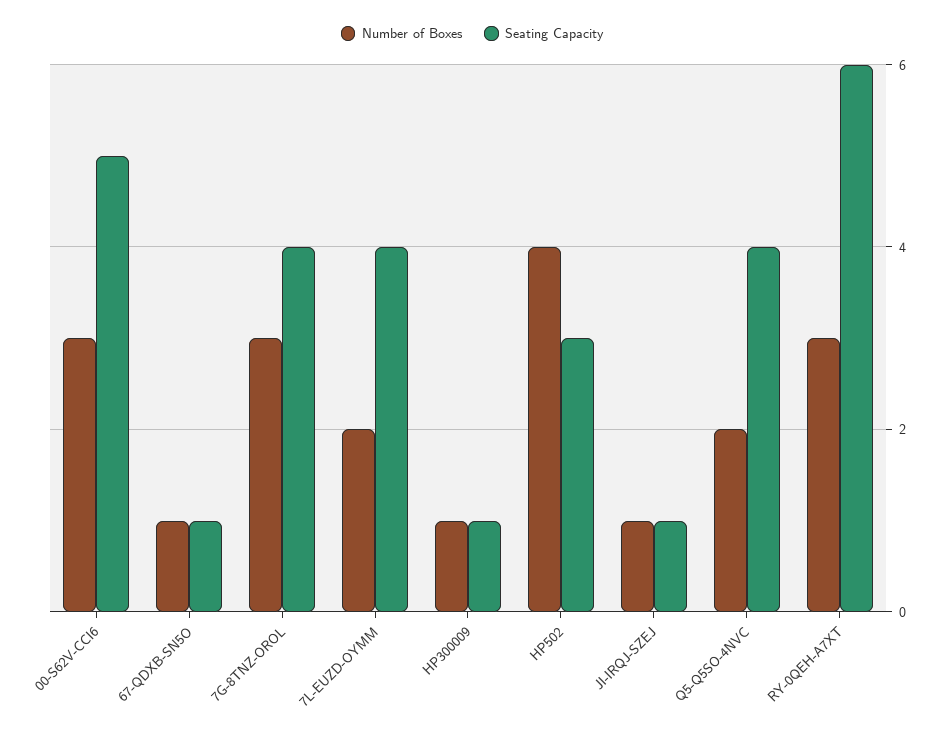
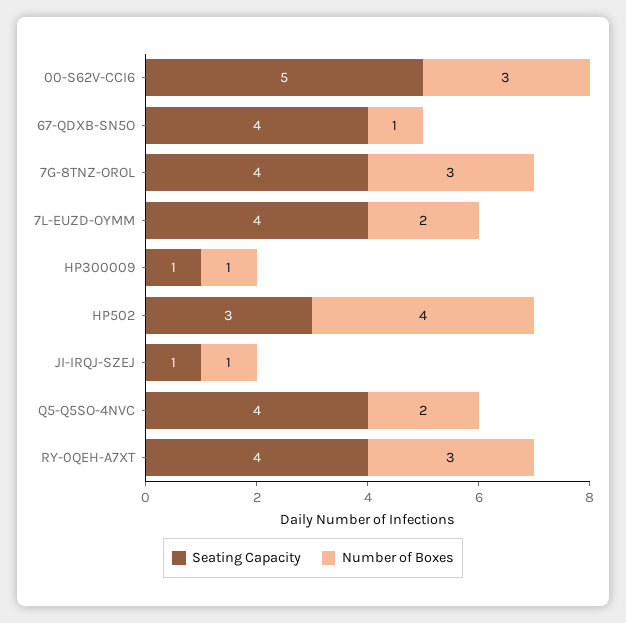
Seating Capacity, 67-QDXB-SN5O: 1 -> 4
Seating Capacity, RY-0QEH-A7XT: 6 -> 4

